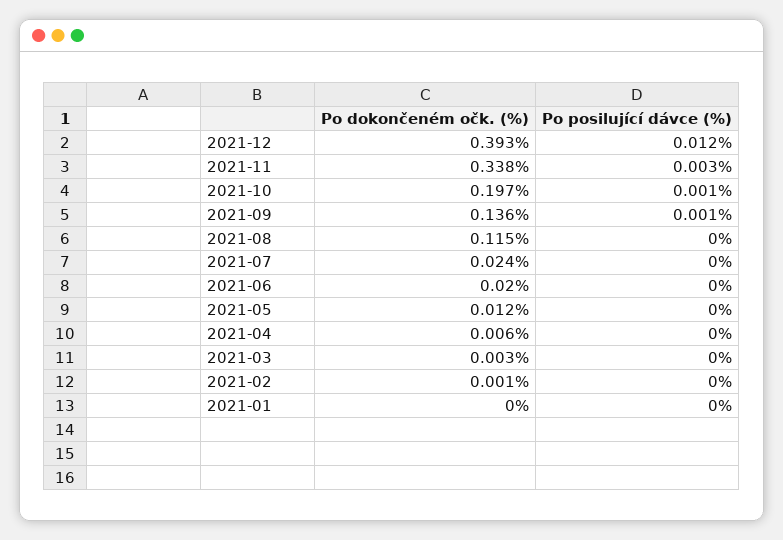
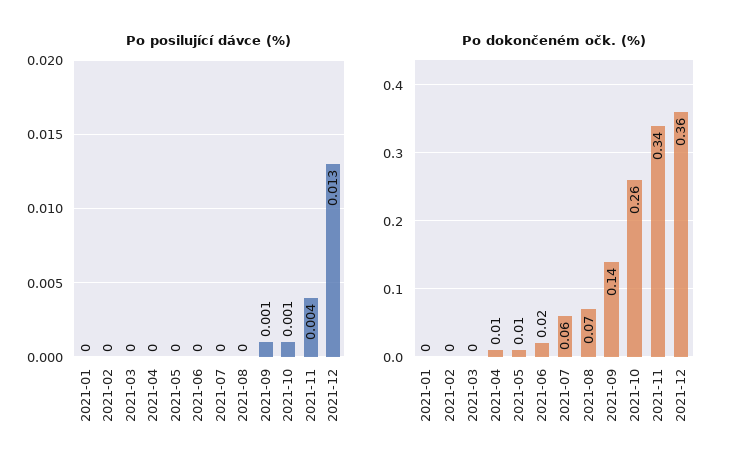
Po dokončeném očk. (%), 2021-12: 0.393 -> 0.36
Po posilující dávce (%), 2021-12: 0.012 -> 0.013
Po posilující dávce (%), 2021-11: 0.003 -> 0.004
Po dokončeném očk. (%), 2021-10: 0.197 -> 0.26
Po dokončeném očk. (%), 2021-08: 0.115 -> 0.07
Po dokončeném očk. (%), 2021-07: 0.024 -> 0.06

